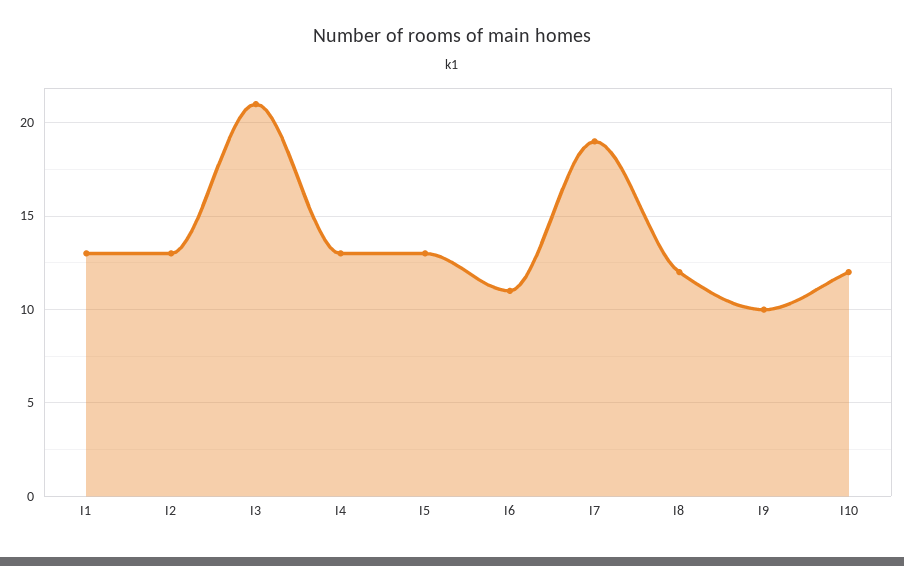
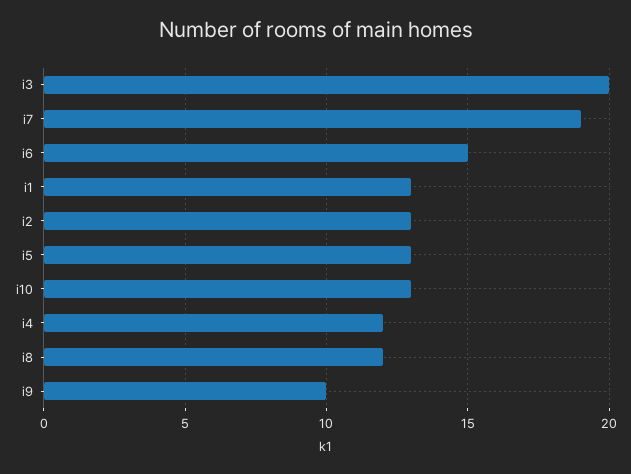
I3: 21 -> 20
I4: 13 -> 12
I6: 11 -> 15
I10: 12 -> 13

